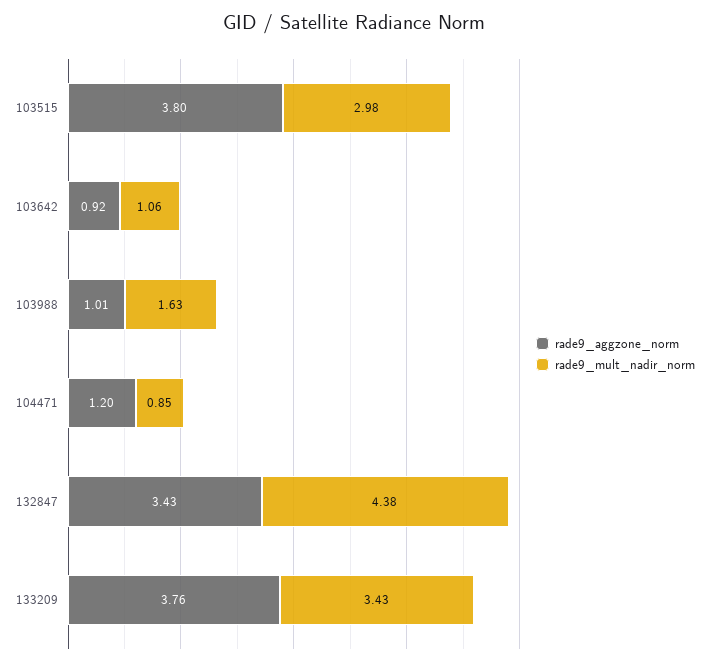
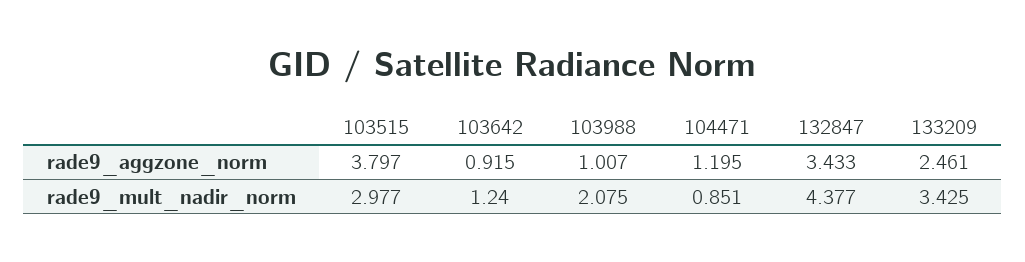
rade9_mult_nadir_norm, 103642: 1.06 -> 1.24
rade9_mult_nadir_norm, 103988: 1.63 -> 2.075
rade9_aggzone_norm, 133209: 3.76 -> 2.461

